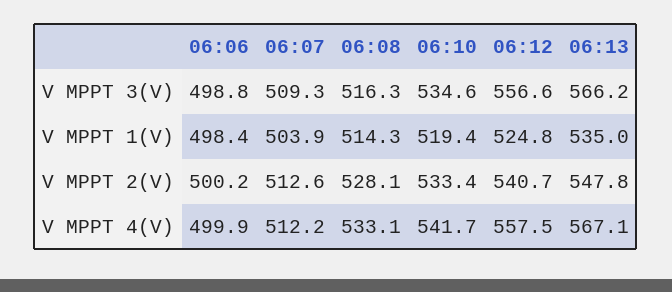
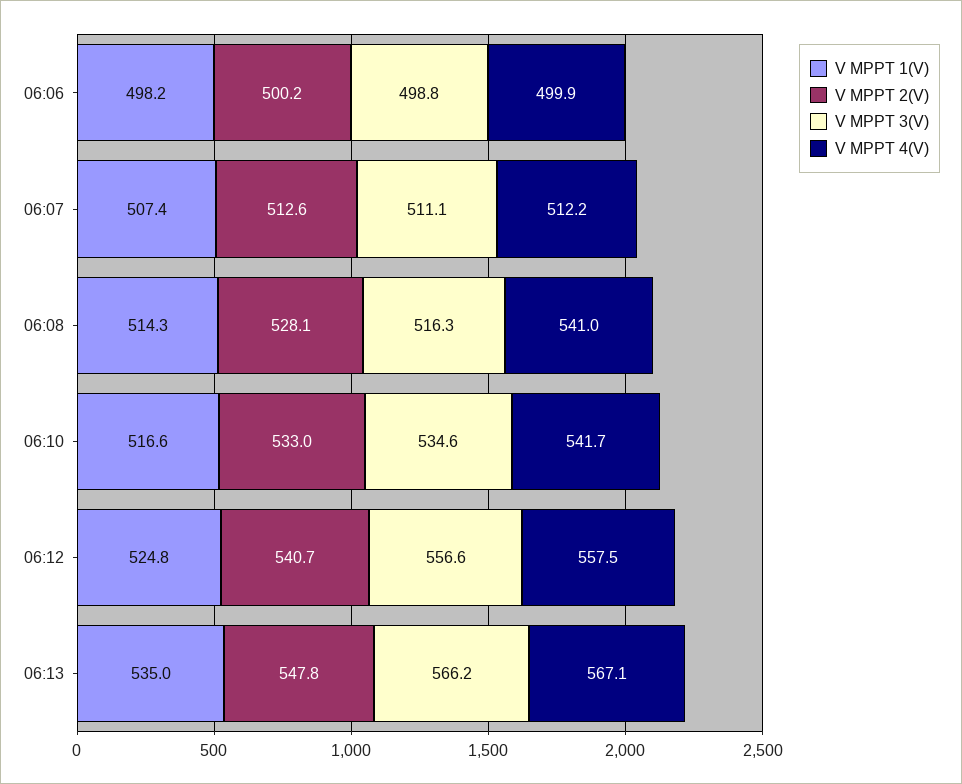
V MPPT 3(V), 06:07: 509.3 -> 511.1
V MPPT 1(V), 06:06: 498.4 -> 498.2
V MPPT 1(V), 06:07: 503.9 -> 507.4
V MPPT 1(V), 06:10: 519.4 -> 516.6
V MPPT 2(V), 06:10: 533.4 -> 533
V MPPT 4(V), 06:08: 533.1 -> 541

